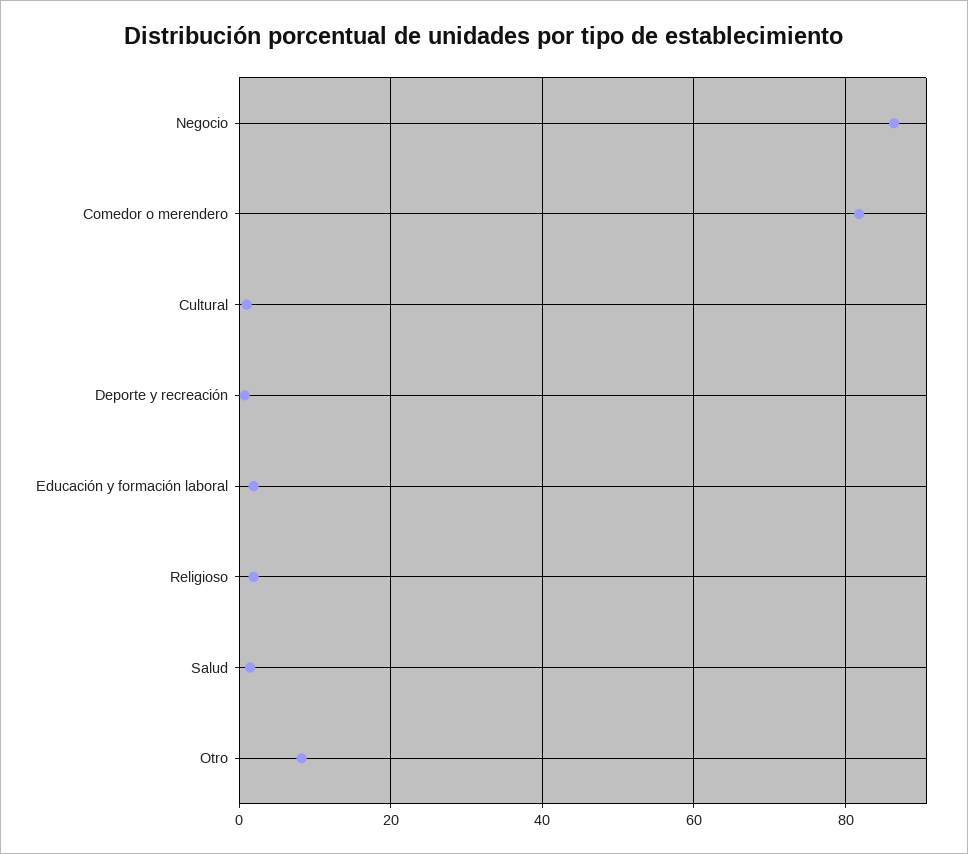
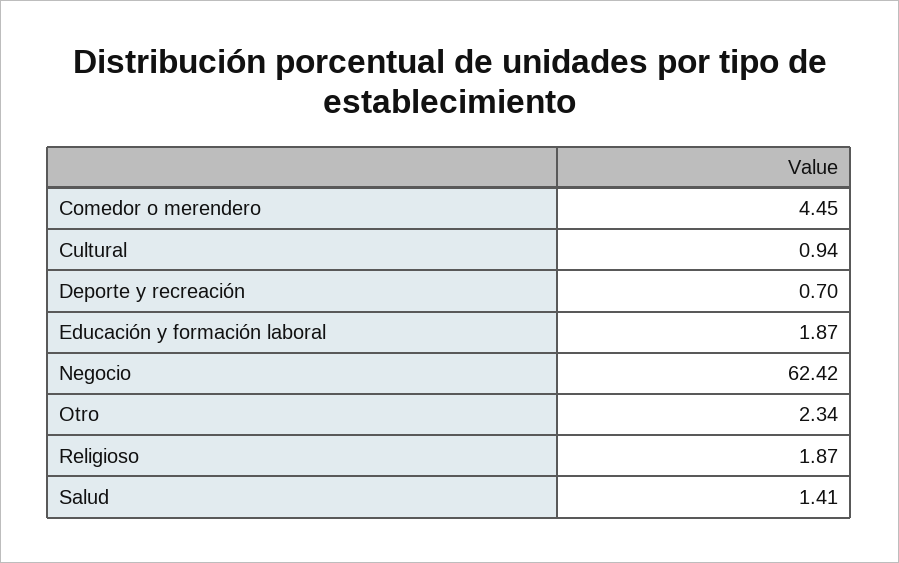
Negocio: 86 -> 62.42
Comedor o merendero: 82 -> 4.45
Otro: 8 -> 2.34

